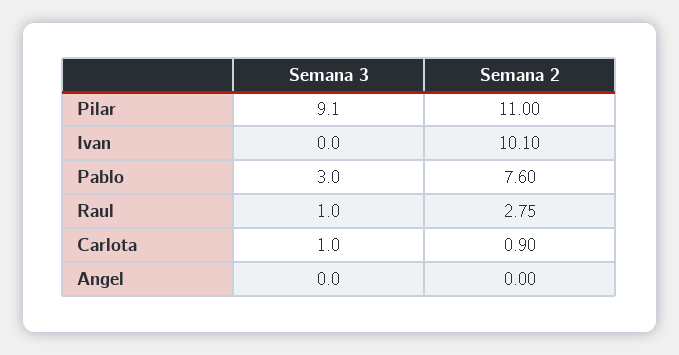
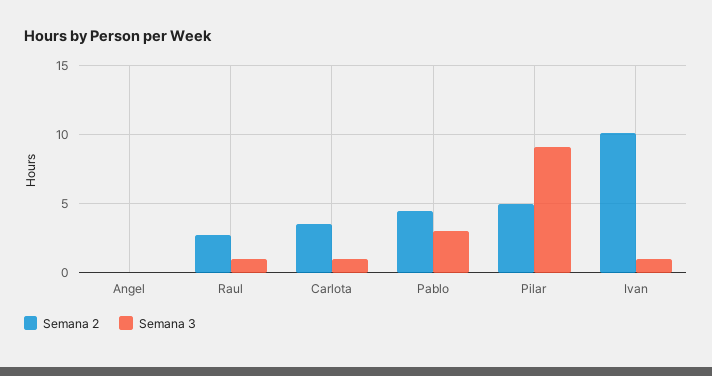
Semana 2, Pilar: 11 -> 5
Semana 3, Ivan: 0 -> 1
Semana 2, Pablo: 7.6 -> 4.5
Semana 2, Carlota: 0.9 -> 3.5

